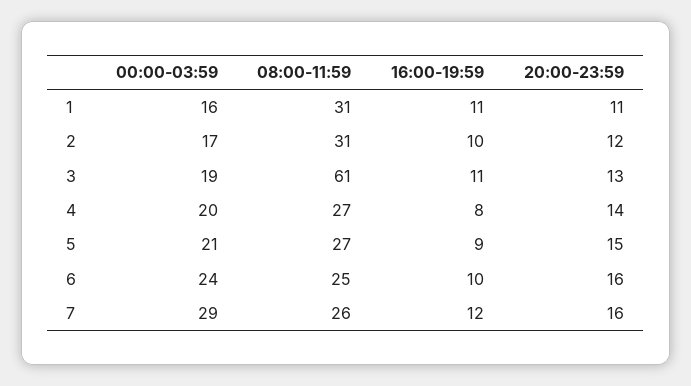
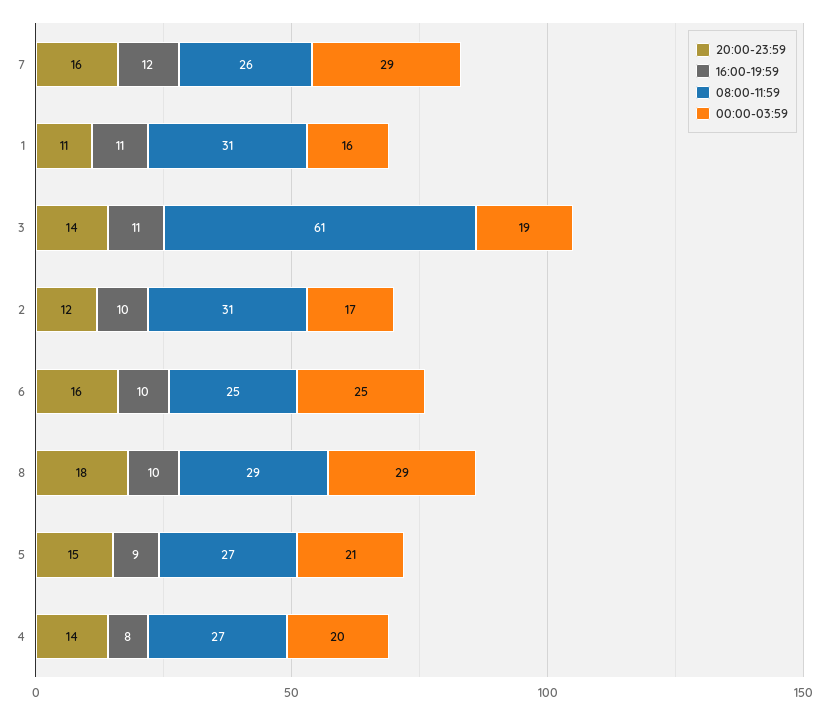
20:00-23:59, 3: 13 -> 14
00:00-03:59, 6: 24 -> 25
20:00-23:59, 8: none -> 18
16:00-19:59, 8: none -> 10
08:00-11:59, 8: none -> 29
00:00-03:59, 8: none -> 29

